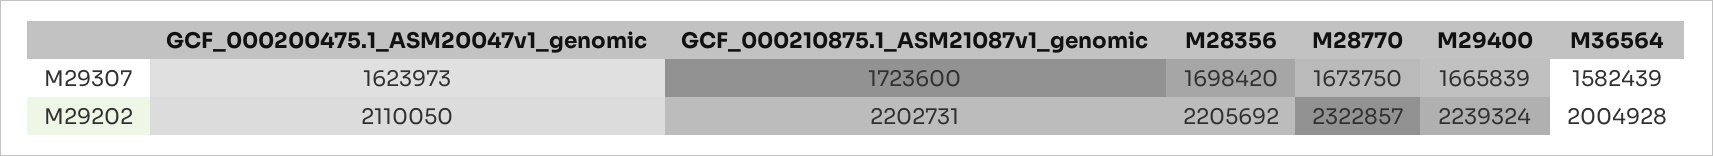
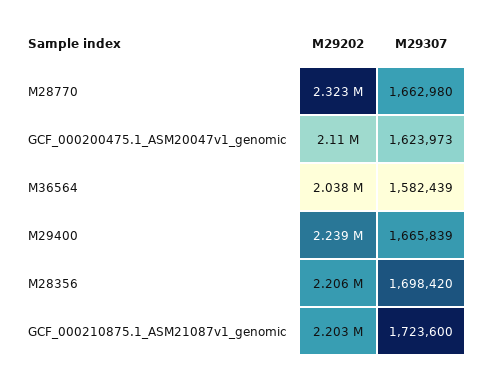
M28770, M29307: 1673750 -> 1662980
M36564, M29202: 2004928 -> 2038000

